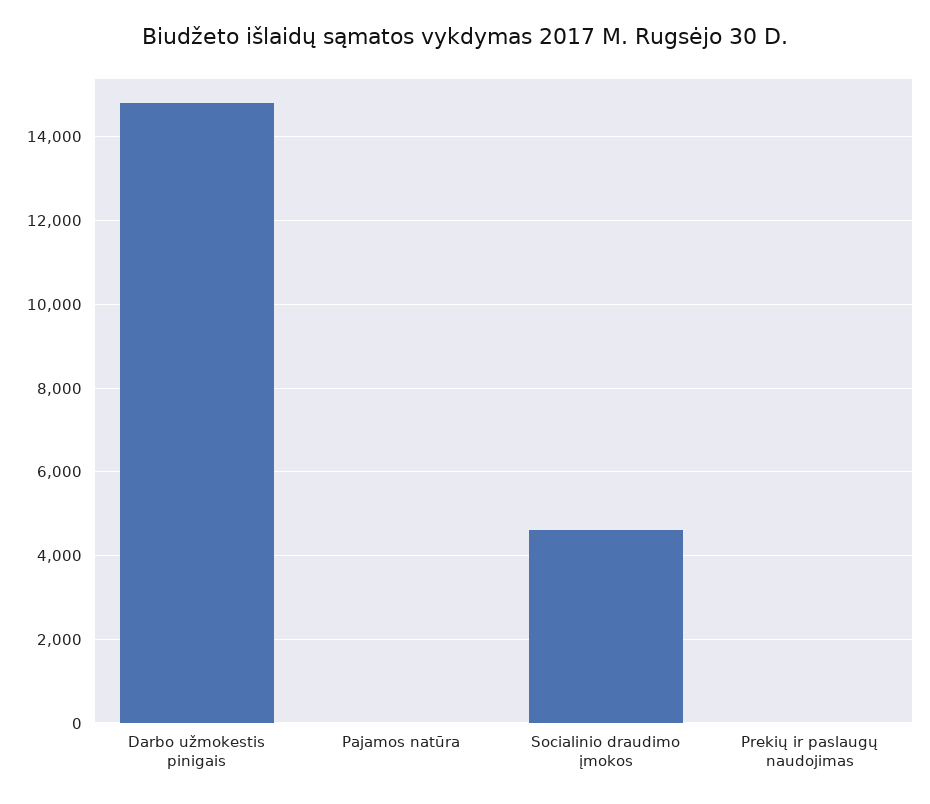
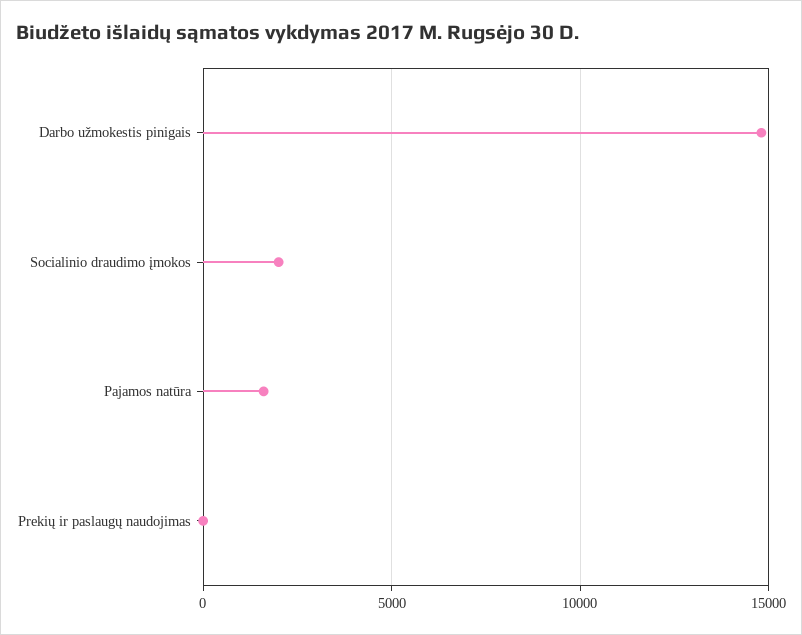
Pajamos natūra: 0 -> 1500
Socialinio draudimo įmokos: 4600 -> 2000

